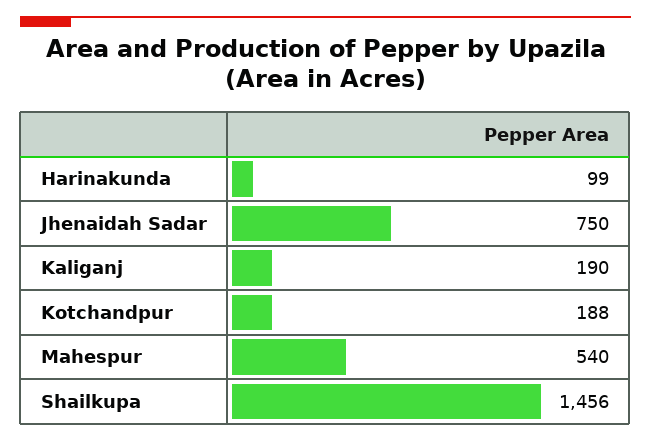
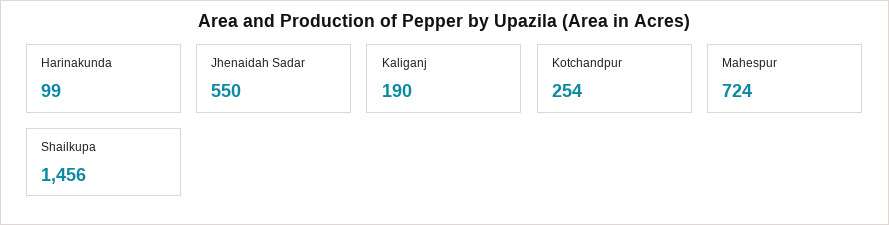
Jhenaidah Sadar: 750 -> 550
Kotchandpur: 188 -> 254
Mahespur: 540 -> 724

